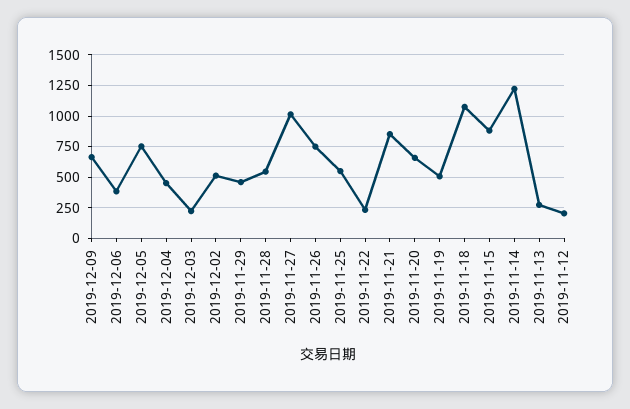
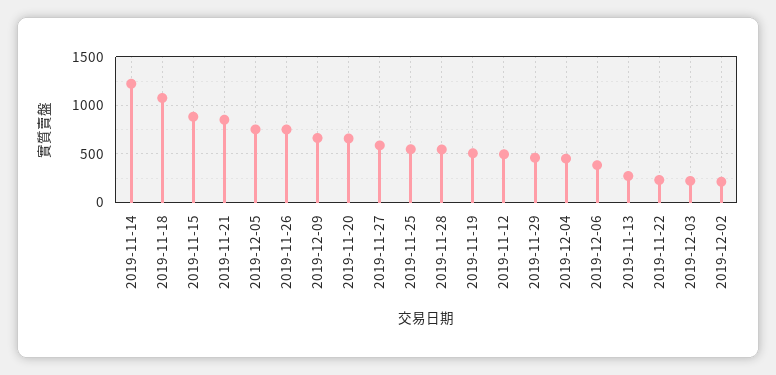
2019-12-02: 500 -> 200
2019-11-27: 1000 -> 600
2019-11-12: 200 -> 500

